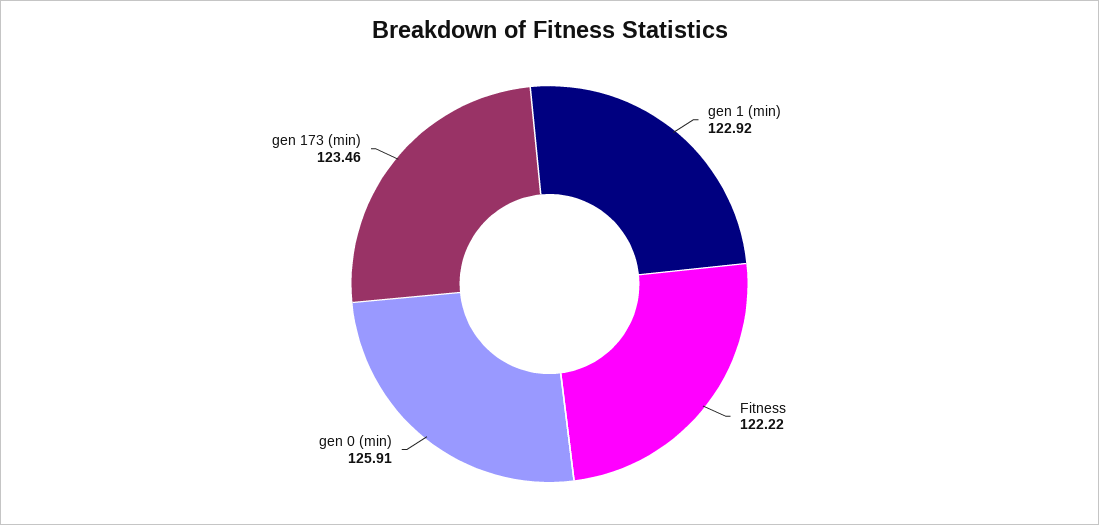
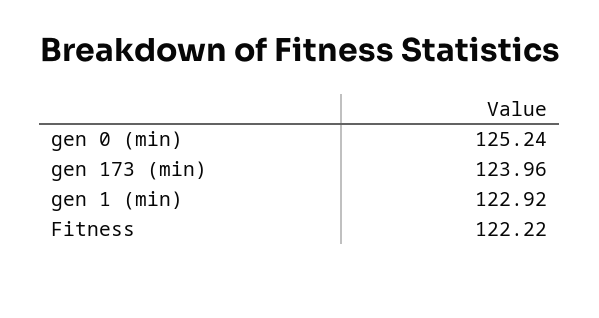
gen 0 (min): 125.91 -> 125.24
gen 173 (min): 123.46 -> 123.96

